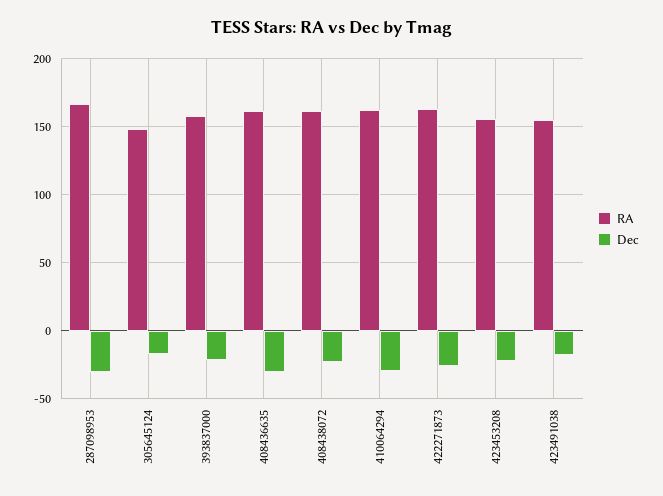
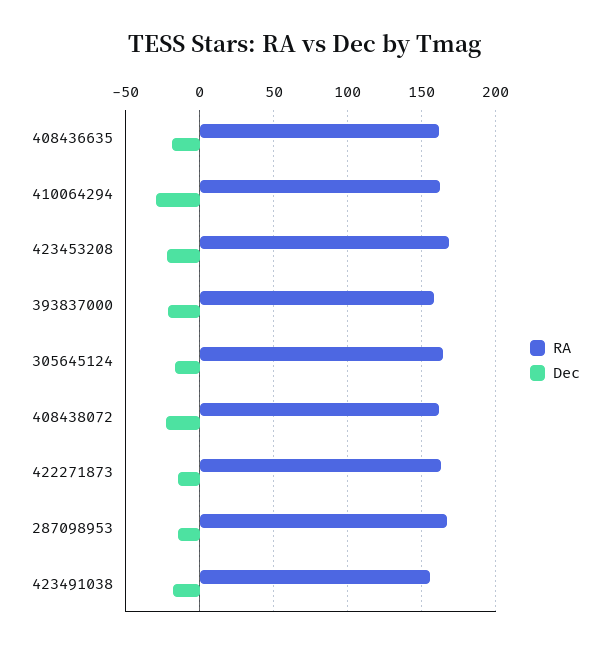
Dec, 287098953: -30 -> -15
RA, 305645124: 150 -> 165
Dec, 408436635: -30 -> -20
Dec, 422271873: -25 -> -15
RA, 423453208: 155 -> 170

